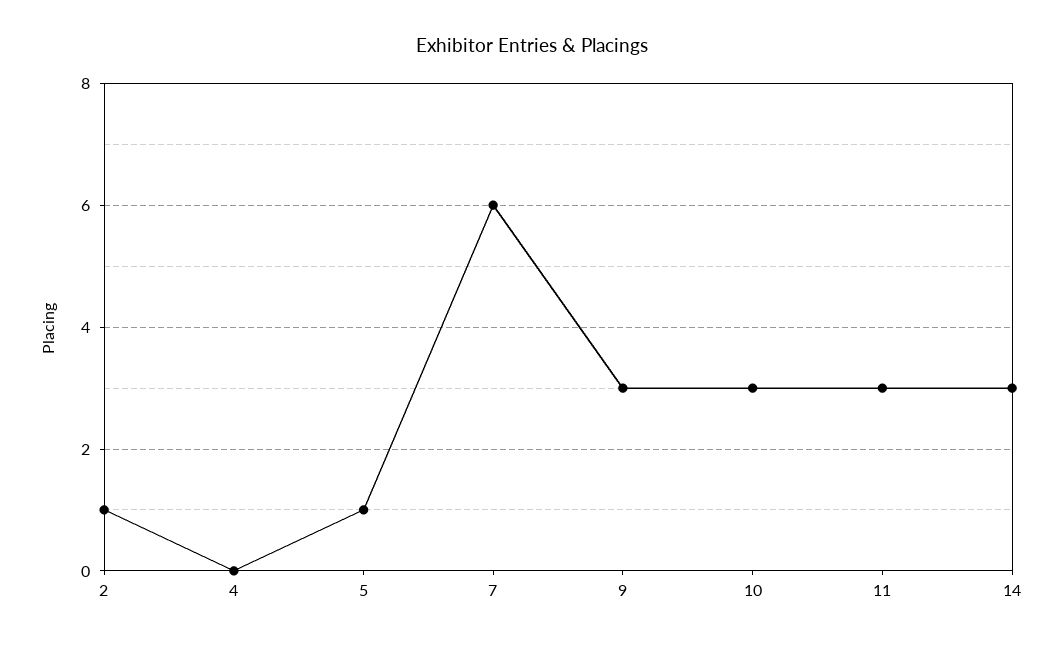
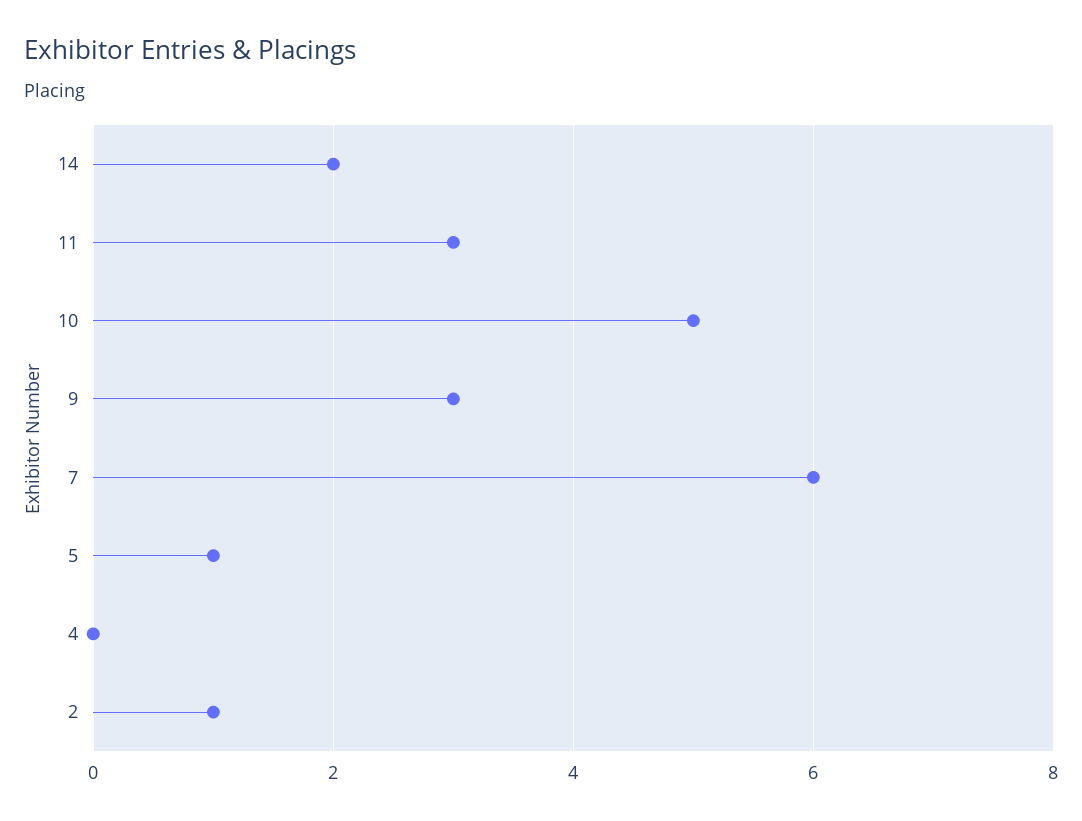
10: 3 -> 5
14: 3 -> 2

